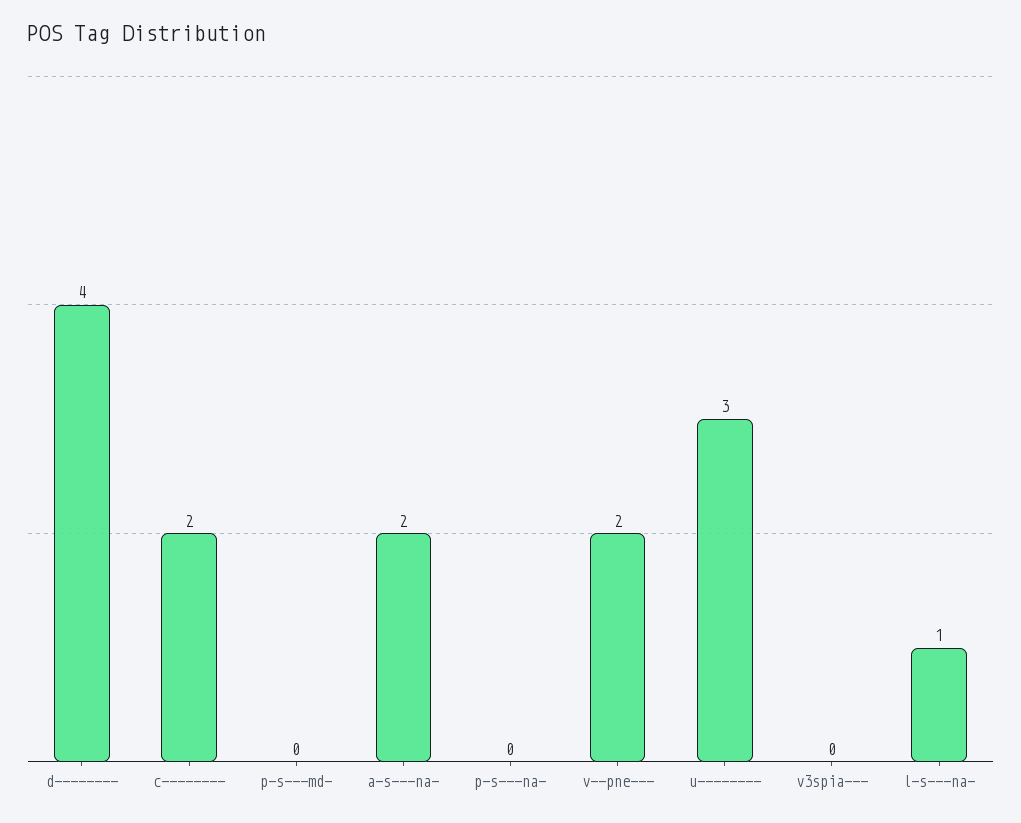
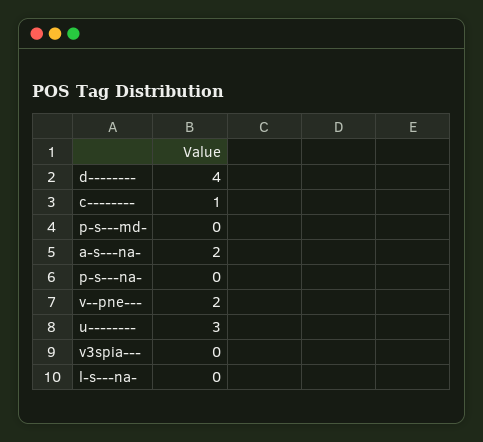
c--------: 2 -> 1
l-s---na-: 1 -> 0

